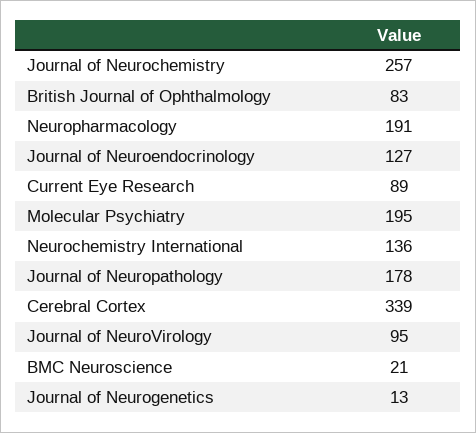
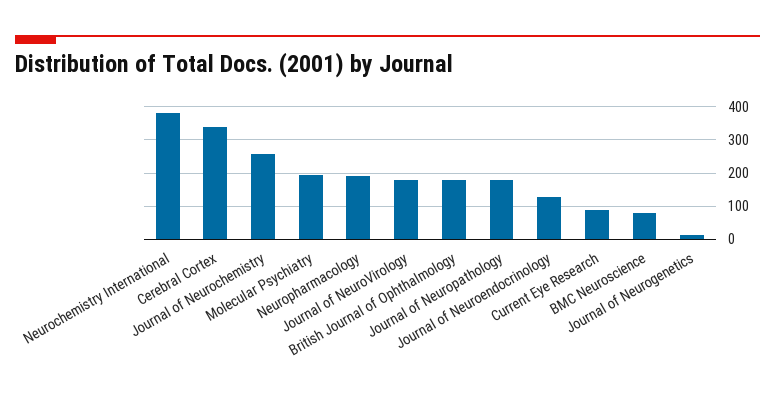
British Journal of Ophthalmology: 83 -> 180
Neurochemistry International: 136 -> 380
Journal of NeuroVirology: 95 -> 180
BMC Neuroscience: 21 -> 80

